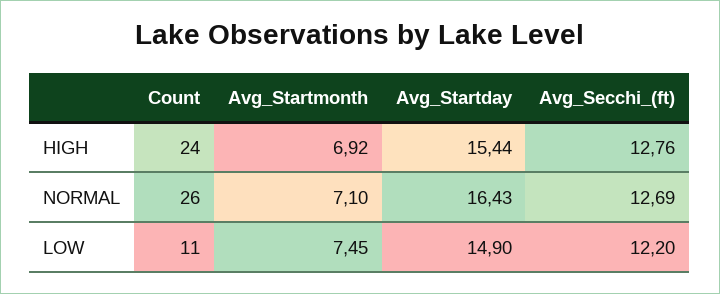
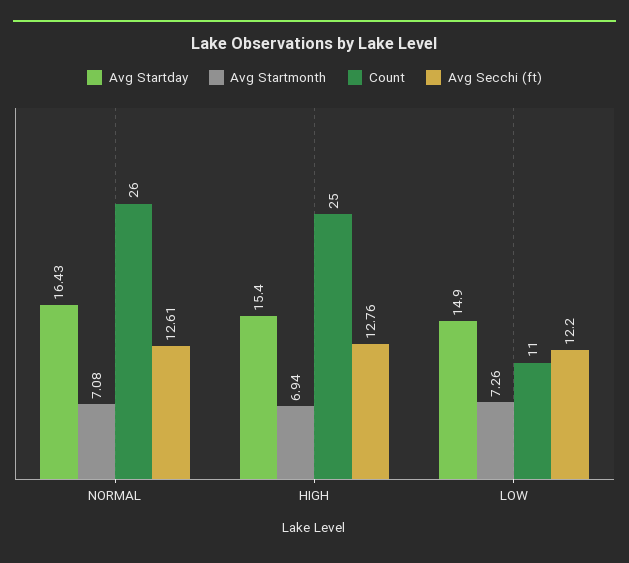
Count, HIGH: 24 -> 25
Avg_Startmonth, HIGH: 6.92 -> 6.94
Avg_Startday, HIGH: 15.44 -> 15.4
Avg_Startmonth, NORMAL: 7.1 -> 7.08
Avg_Secchi_(ft), NORMAL: 12.69 -> 12.61
Avg_Startmonth, LOW: 7.45 -> 7.26

